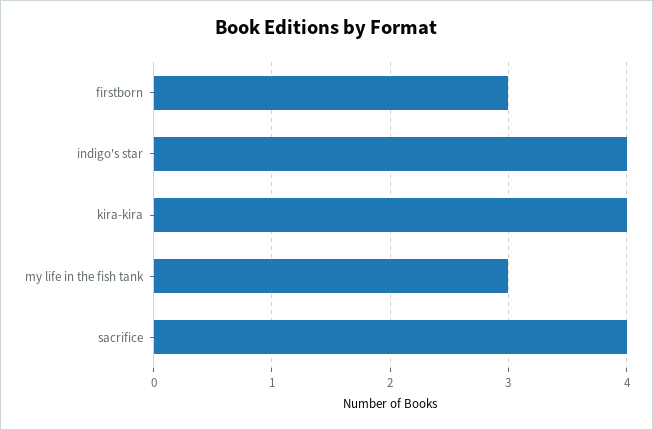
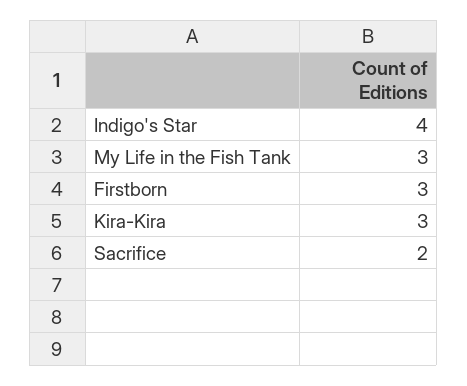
kira-kira: 4 -> 3
sacrifice: 4 -> 2

